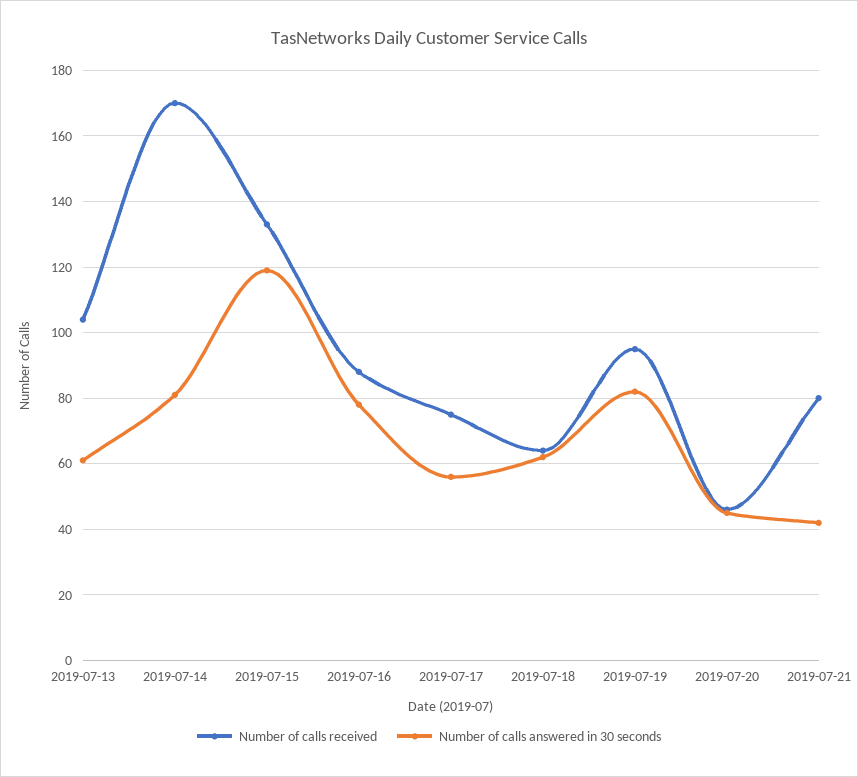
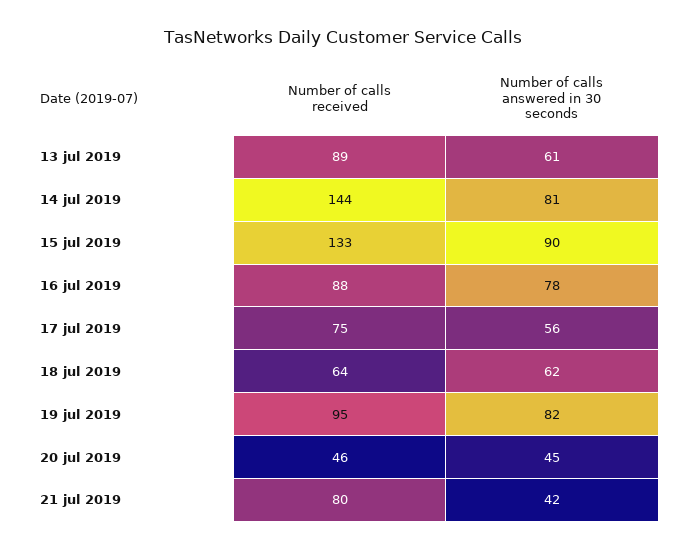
Number of calls received, 2019-07-13: 105 -> 89
Number of calls received, 2019-07-14: 170 -> 144
Number of calls answered in 30 seconds, 2019-07-15: 120 -> 90

